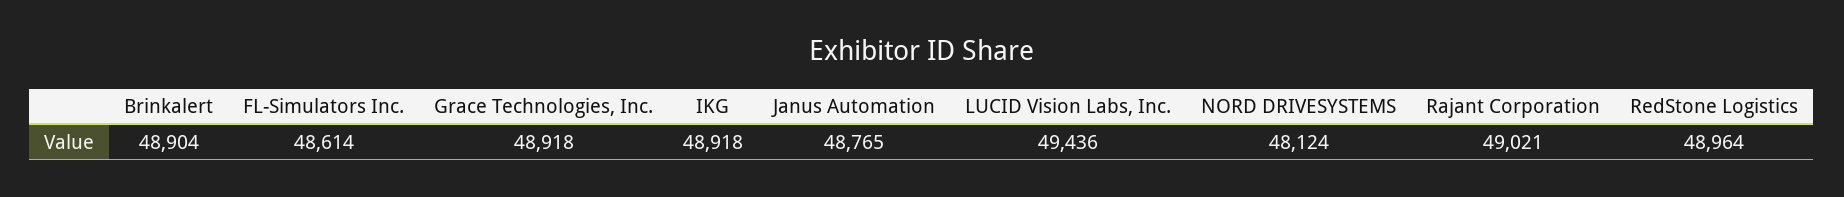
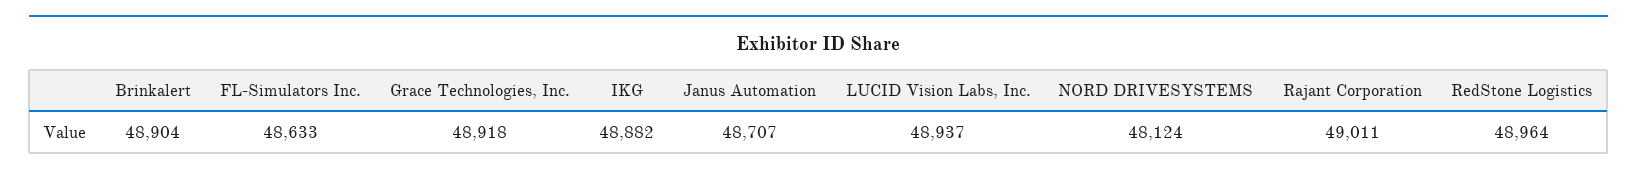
FL-Simulators Inc.: 48614 -> 48633
IKG: 48918 -> 48882
Janus Automation: 48765 -> 48707
LUCID Vision Labs, Inc.: 49436 -> 48937
Rajant Corporation: 49021 -> 49011

